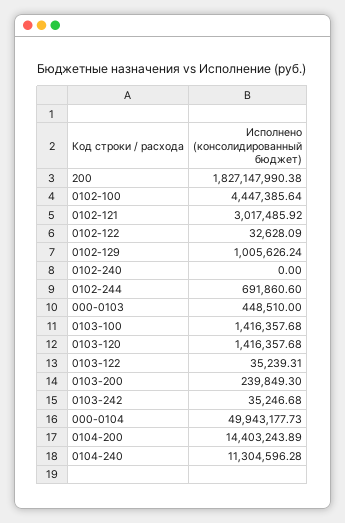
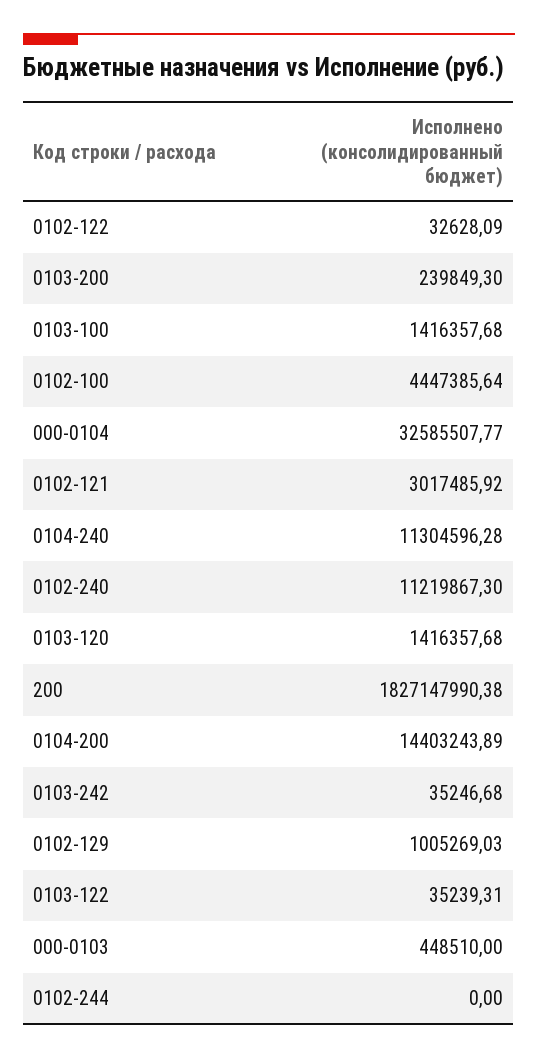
0102-129: 1005626.24 -> 1005269.03
0102-240: 0 -> 11219867.3
0102-244: 691860.6 -> 0
000-0104: 49943177.73 -> 32585507.77

